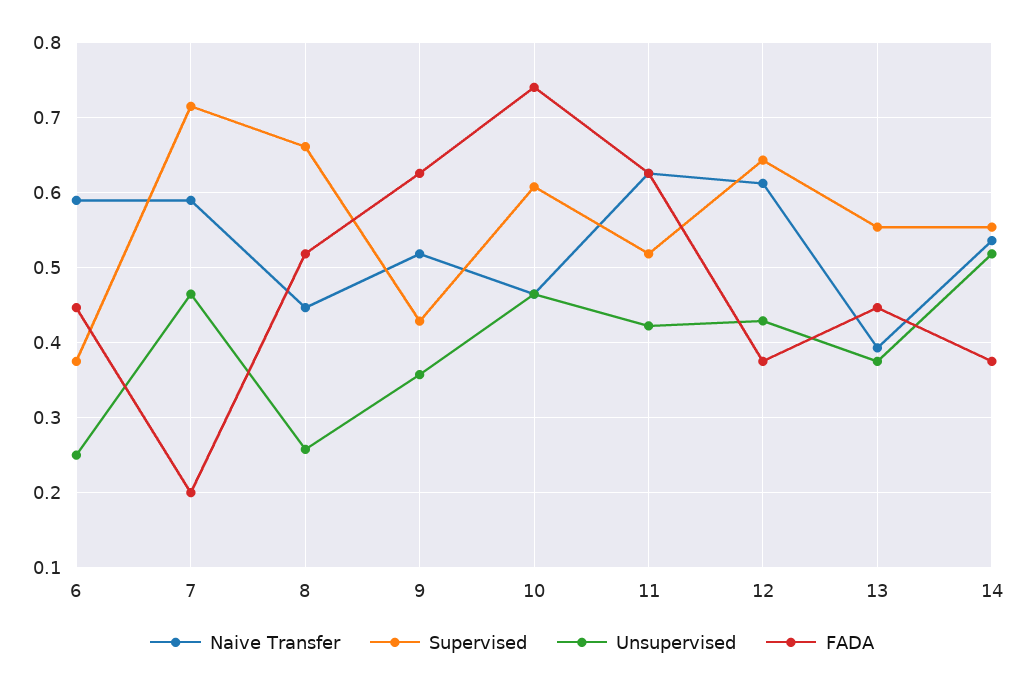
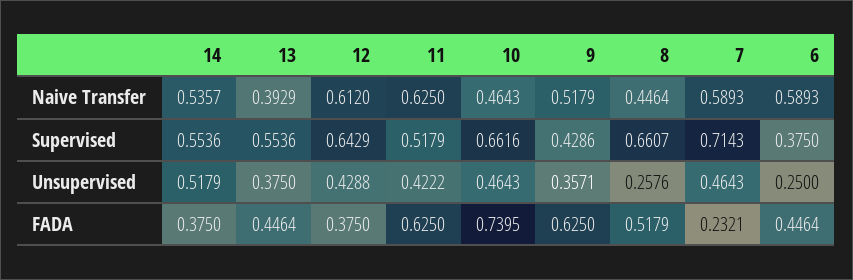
FADA, 7: 0.2 -> 0.2321
Supervised, 10: 0.61 -> 0.6616

